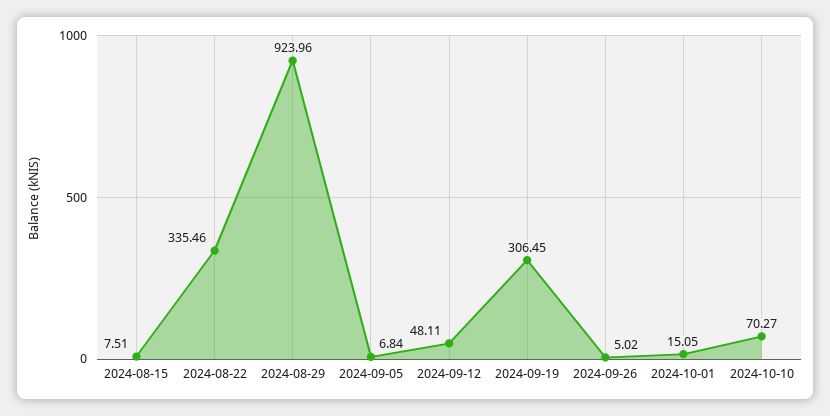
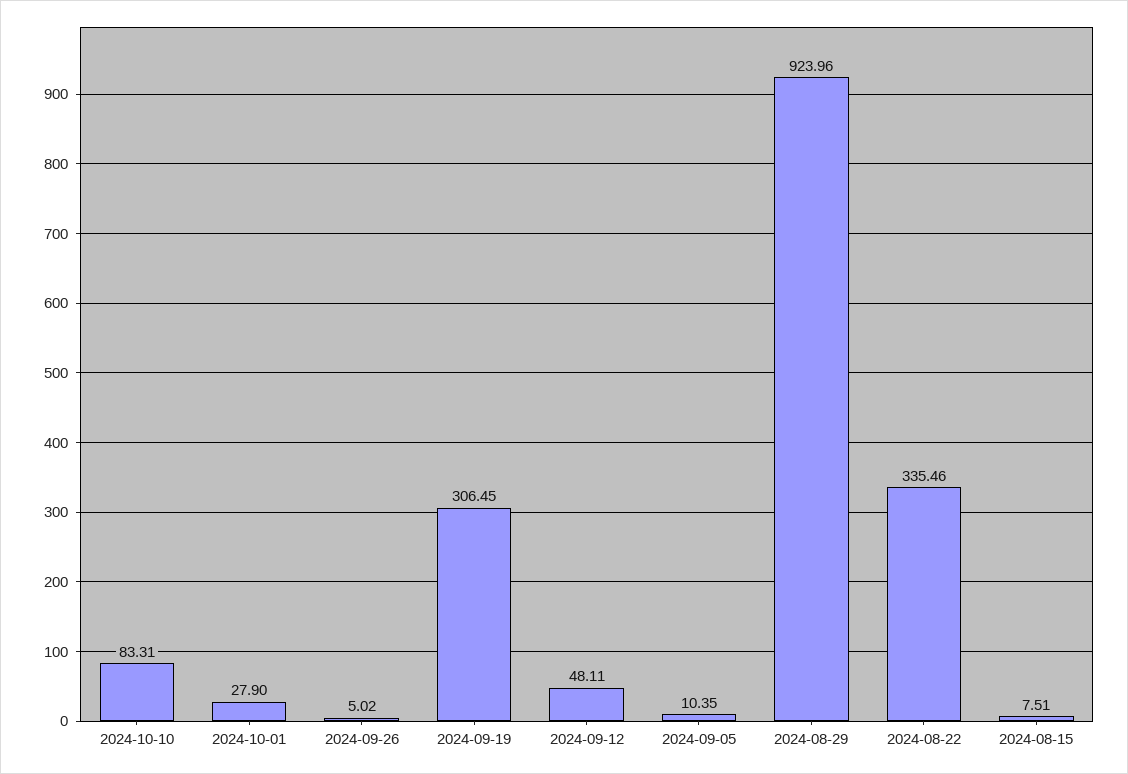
2024-09-05: 6.84 -> 10.35
2024-10-01: 15.05 -> 27.9
2024-10-10: 70.27 -> 83.31

